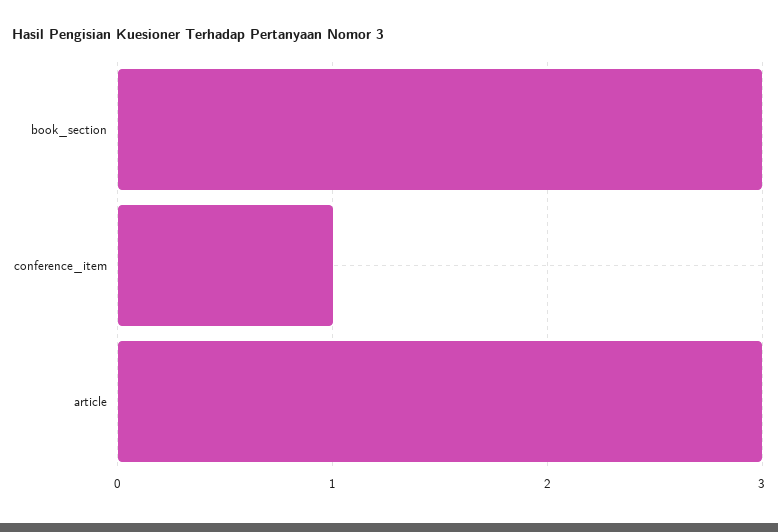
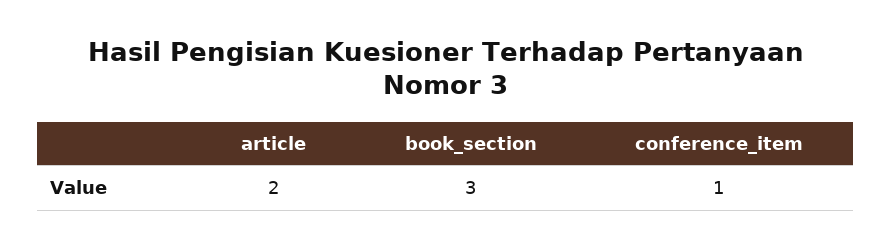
article: 3 -> 2

